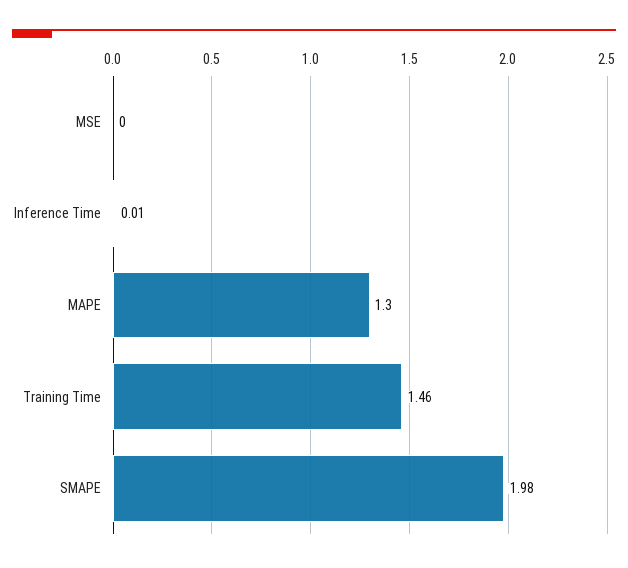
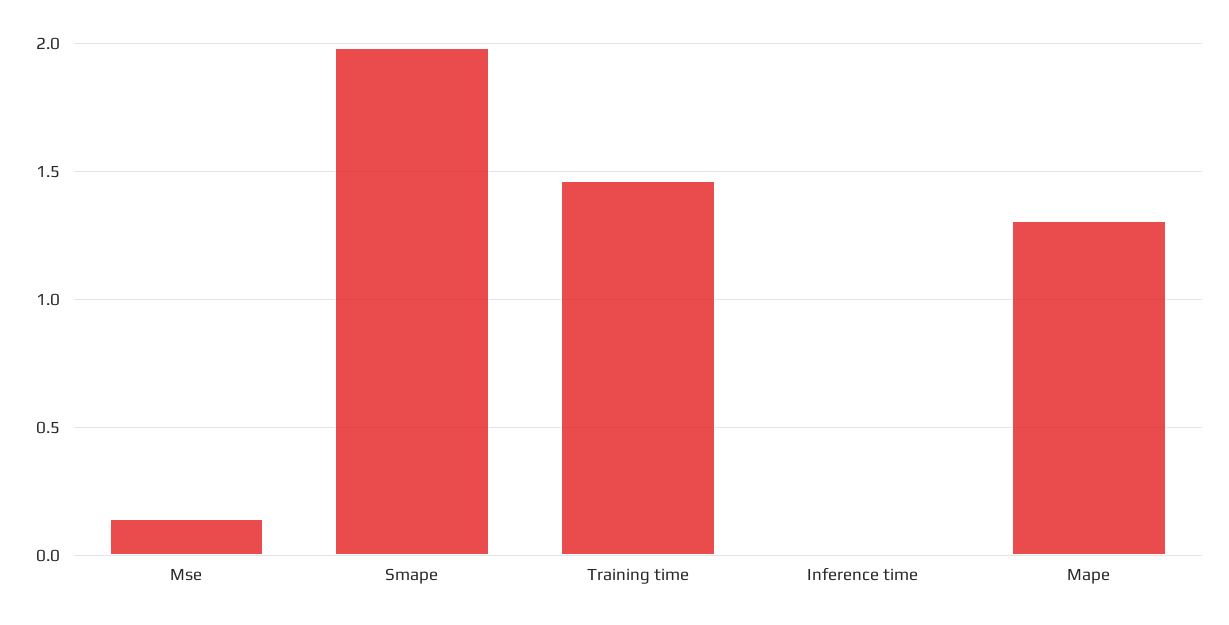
MSE: 0 -> 0.15

